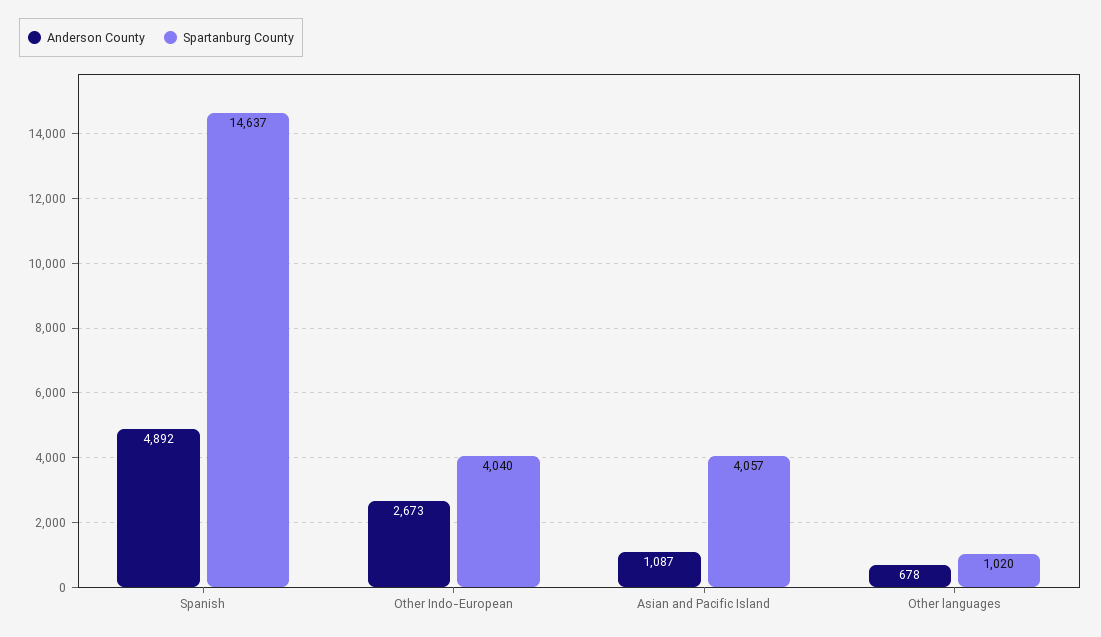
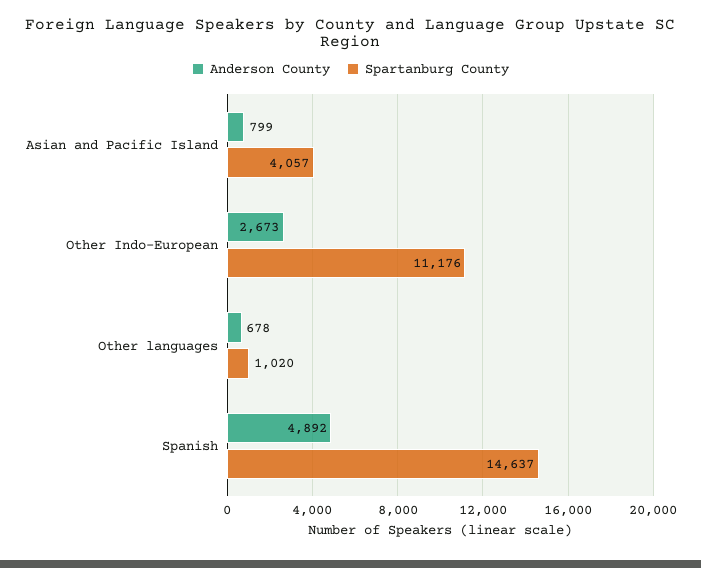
Spartanburg County, Other Indo-European: 4040 -> 11176
Anderson County, Asian and Pacific Island: 1087 -> 799

